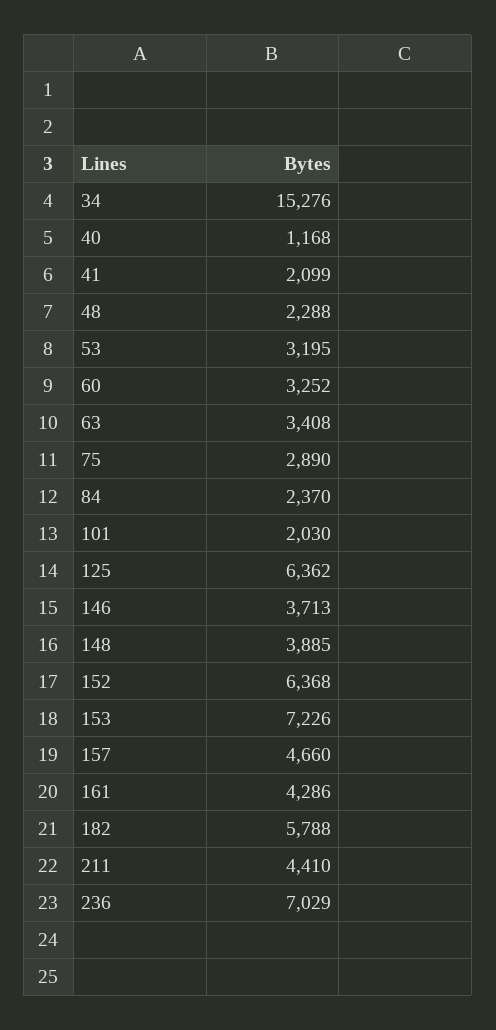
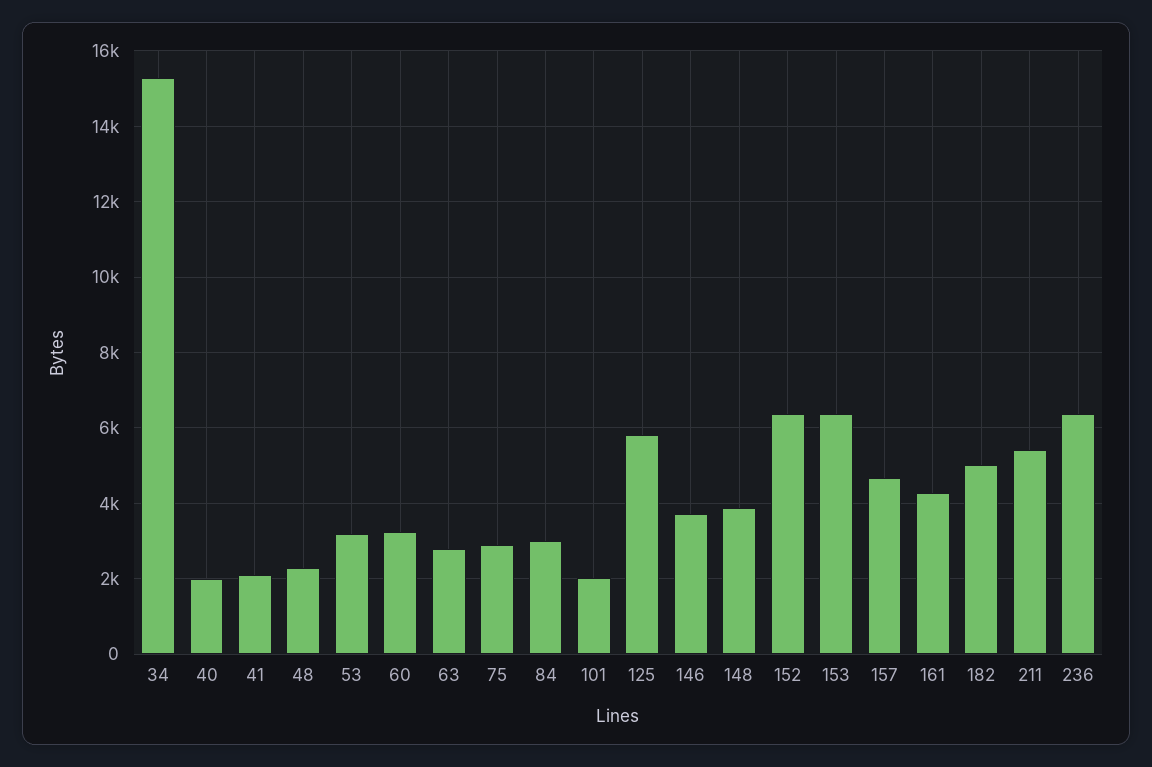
40: 1168 -> 2000
63: 3408 -> 2800
84: 2370 -> 3000
125: 6362 -> 5800
153: 7226 -> 6400
182: 5788 -> 5000
211: 4410 -> 5400
236: 7029 -> 6400

